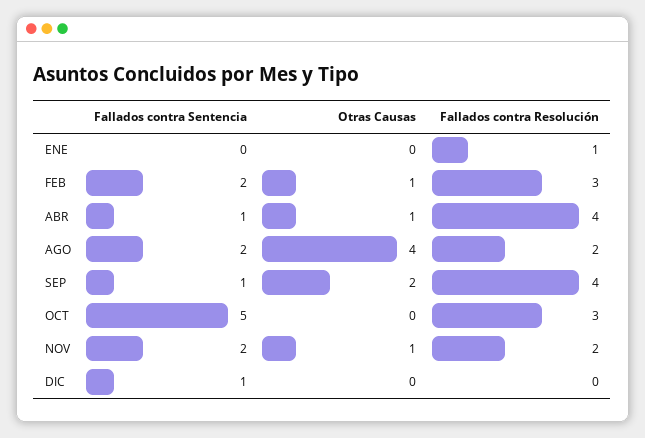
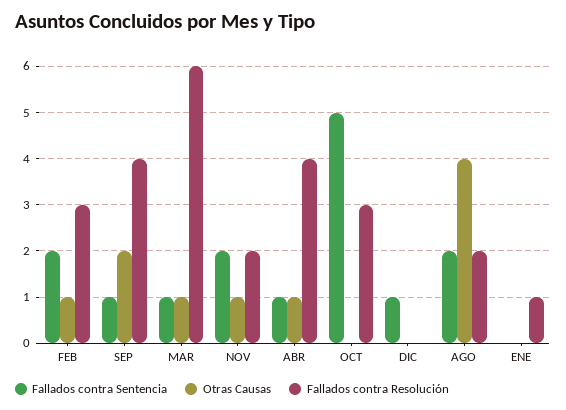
Fallados contra Sentencia, MAR: none -> 1
Otras Causas, MAR: none -> 1
Fallados contra Resolución, MAR: none -> 6

